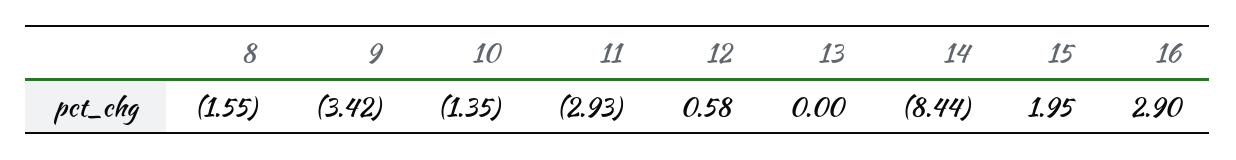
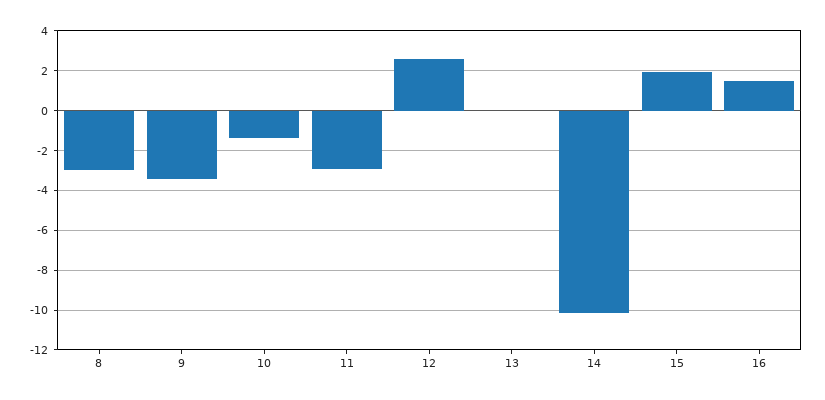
8: -1.55 -> -3
12: 0.58 -> 2.5
14: -8.44 -> -10
16: 2.9 -> 1.5

